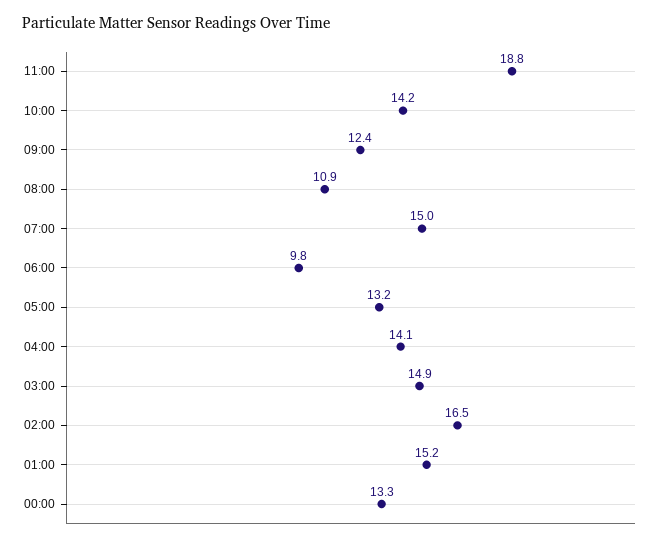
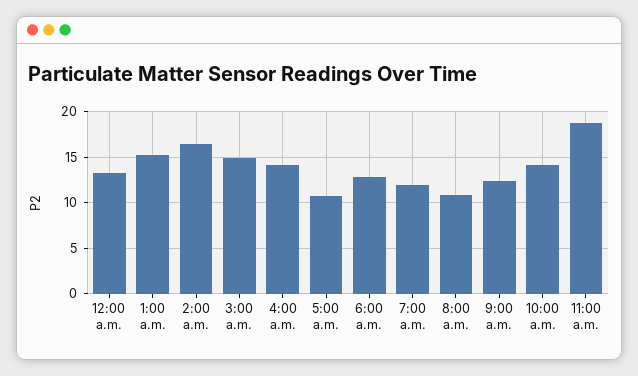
07:00: 15 -> 12
06:00: 9.8 -> 13
05:00: 13.2 -> 11

